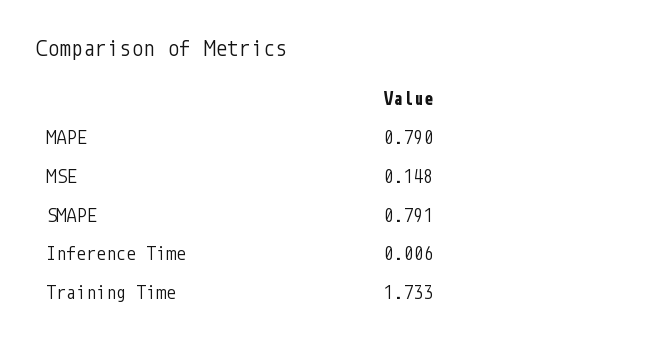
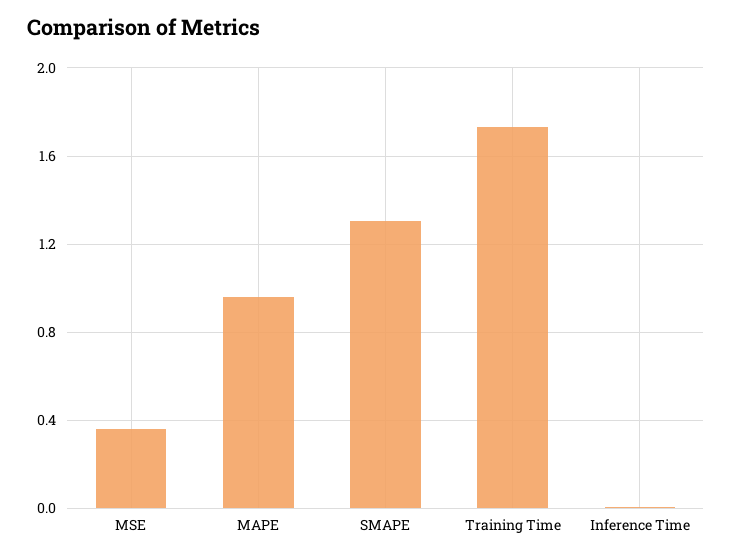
MAPE: 0.79 -> 0.95
MSE: 0.148 -> 0.35
SMAPE: 0.791 -> 1.3

